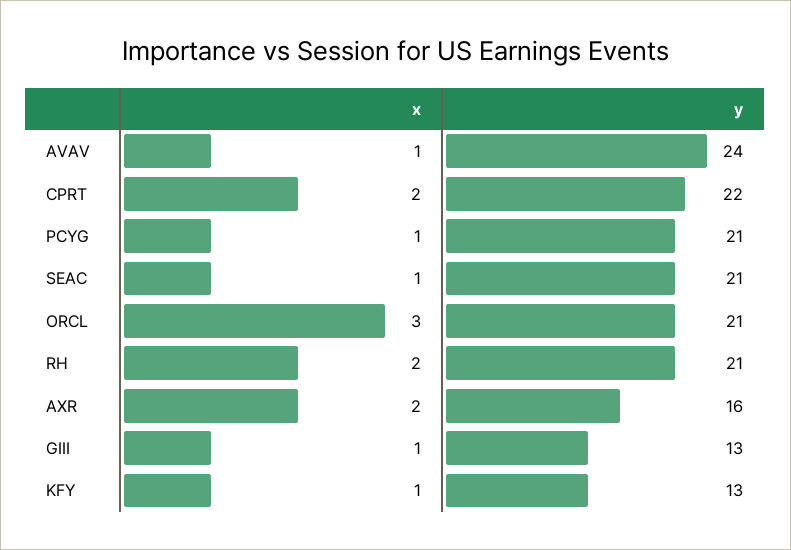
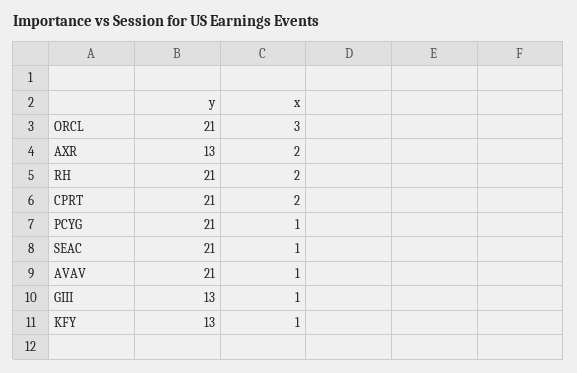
y, AVAV: 24 -> 21
y, CPRT: 22 -> 21
y, AXR: 16 -> 13

